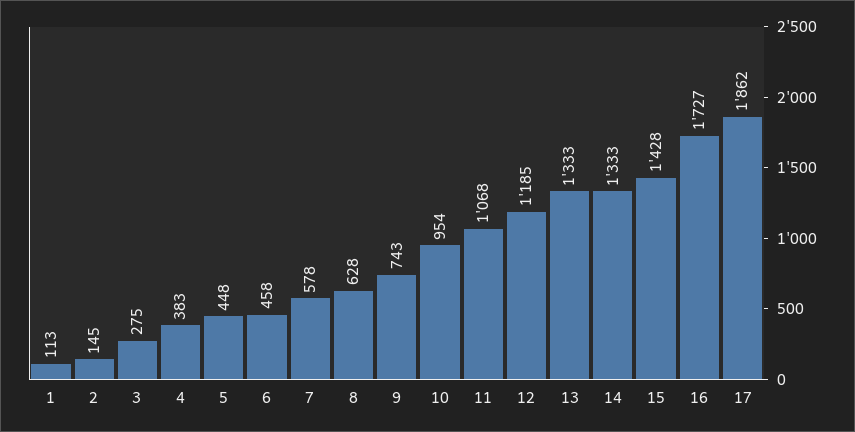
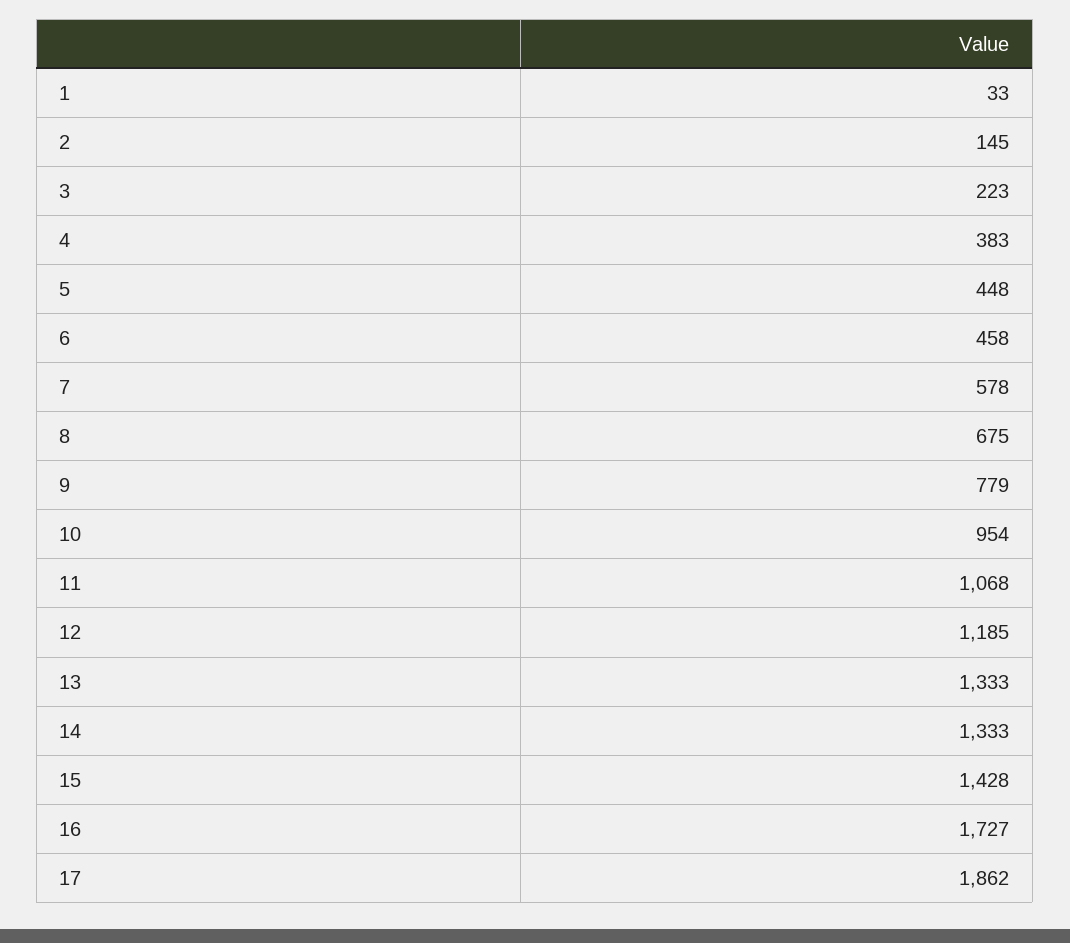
1: 113 -> 33
3: 275 -> 223
8: 628 -> 675
9: 743 -> 779

